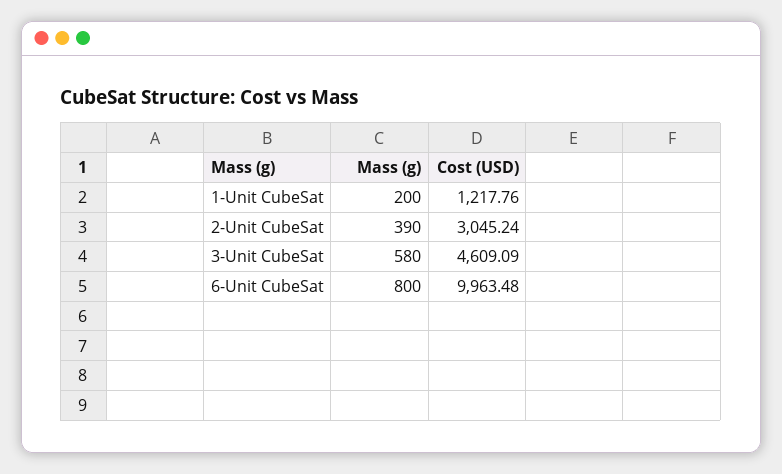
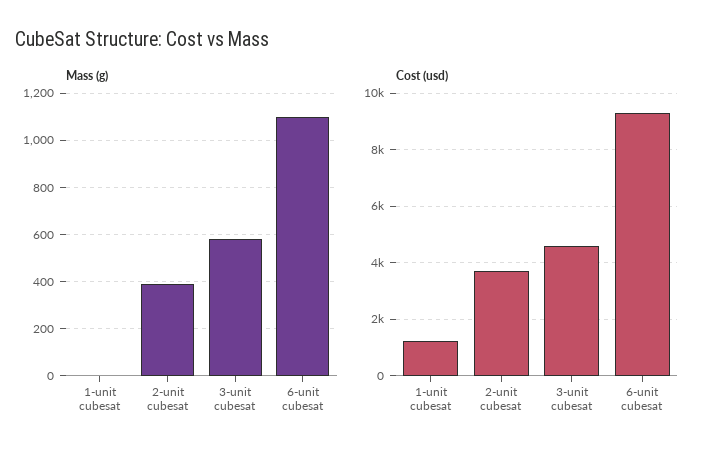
Mass (g), 1-Unit CubeSat: 200 -> 0
Cost (USD), 2-Unit CubeSat: 3045.24 -> 3750
Mass (g), 6-Unit CubeSat: 800 -> 1100
Cost (USD), 6-Unit CubeSat: 9963.48 -> 9250

